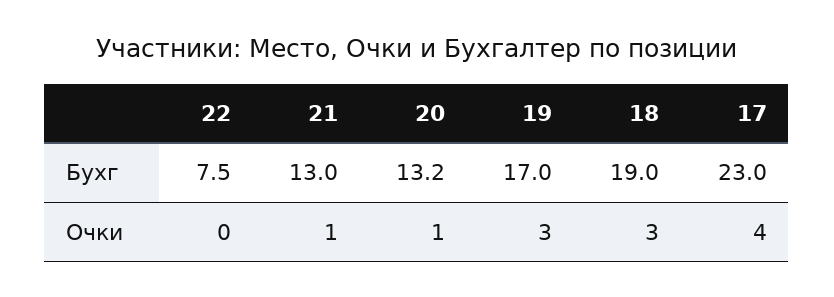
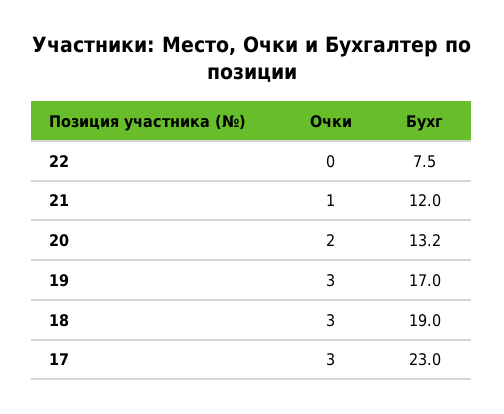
21, Бухг: 13 -> 12
20, Очки: 1 -> 2
17, Очки: 4 -> 3

